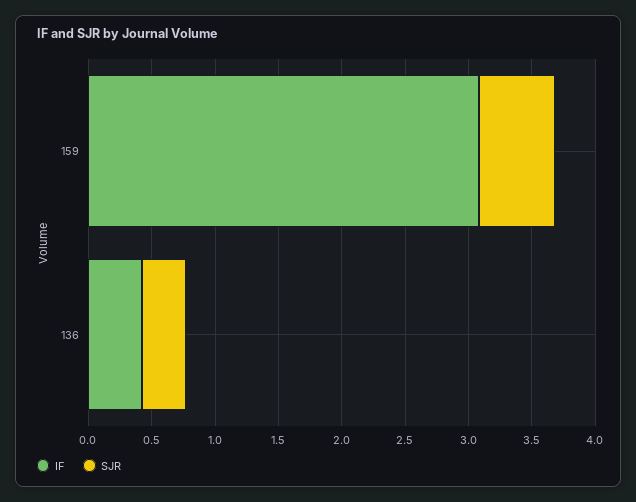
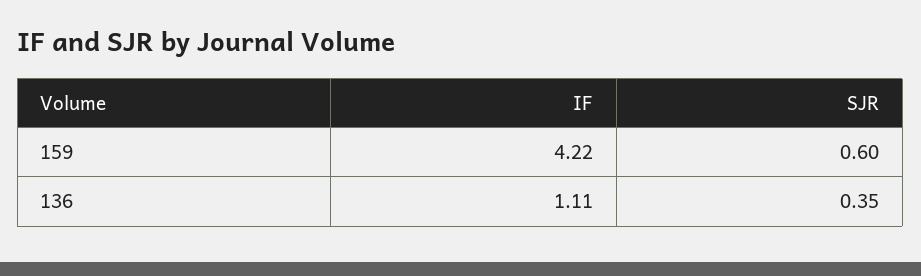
IF, 159: 3.1 -> 4.22
IF, 136: 0.4 -> 1.11

